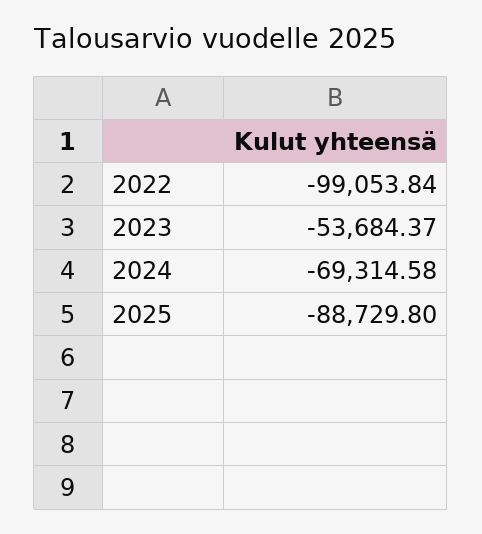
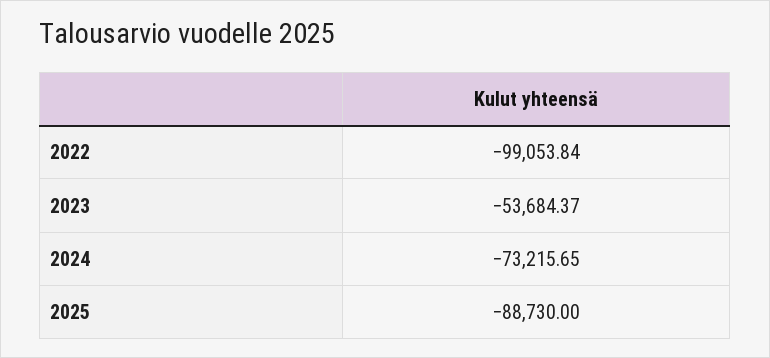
2024: -69314.58 -> -73215.65
2025: -88729.8 -> -88730

